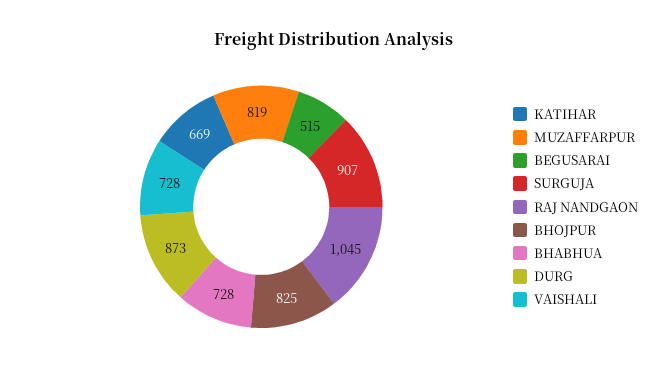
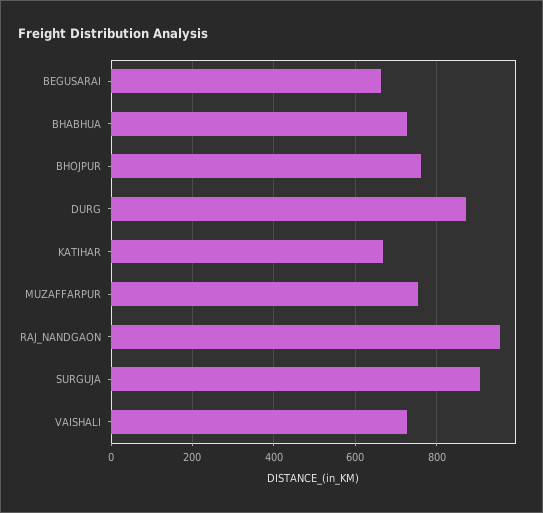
MUZAFFARPUR: 819 -> 760
BEGUSARAI: 515 -> 660
RAJ NANDGAON: 1045 -> 960
BHOJPUR: 825 -> 760

